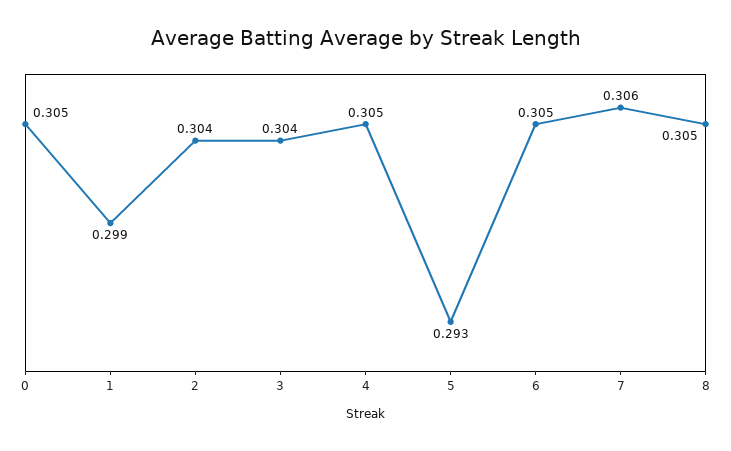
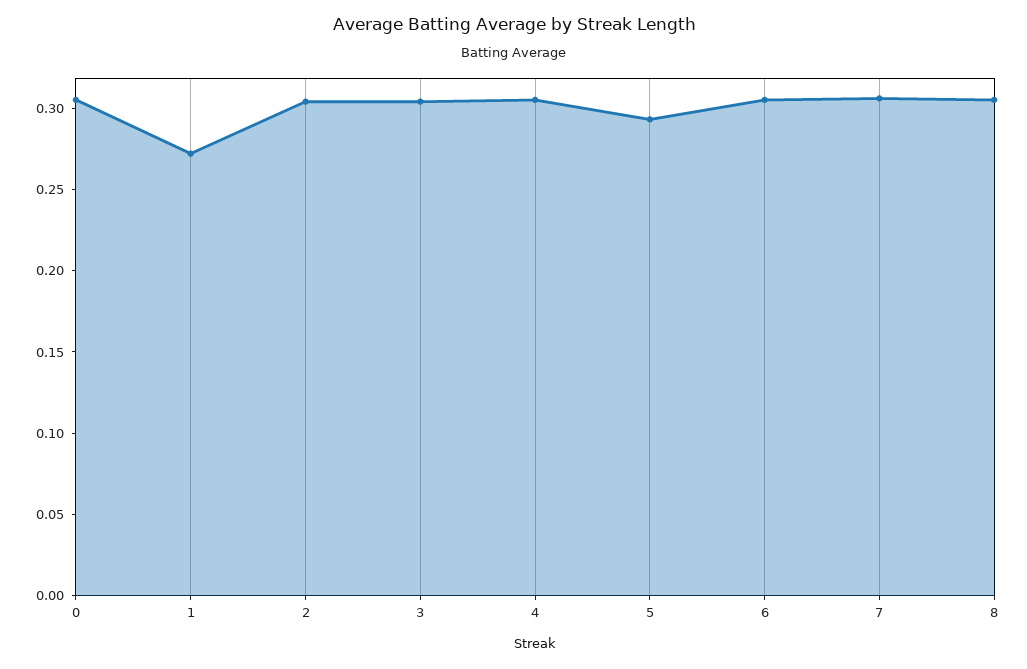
1: 0.299 -> 0.27

